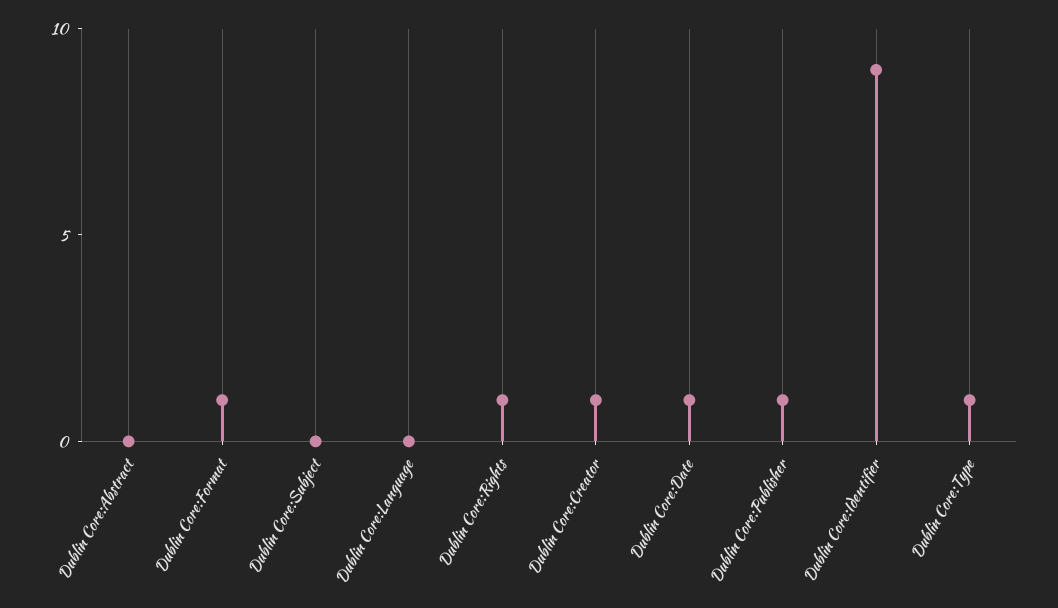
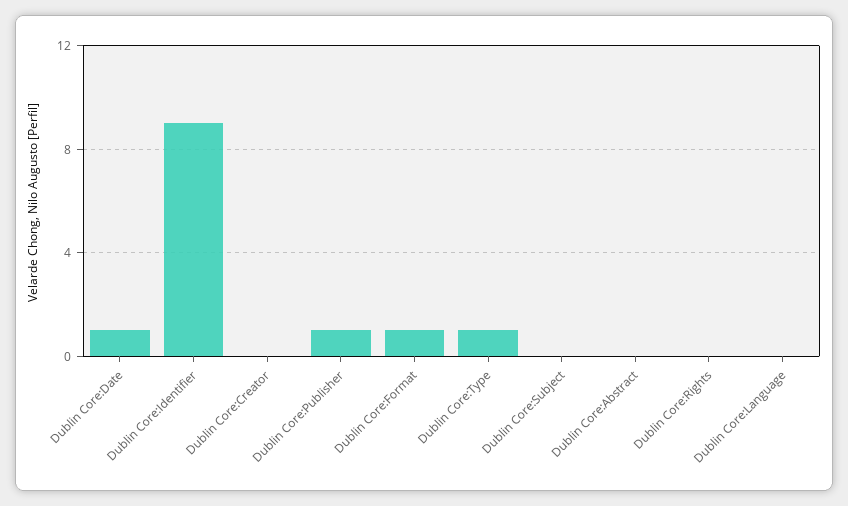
Dublin Core:Rights: 1 -> 0
Dublin Core:Creator: 1 -> 0

